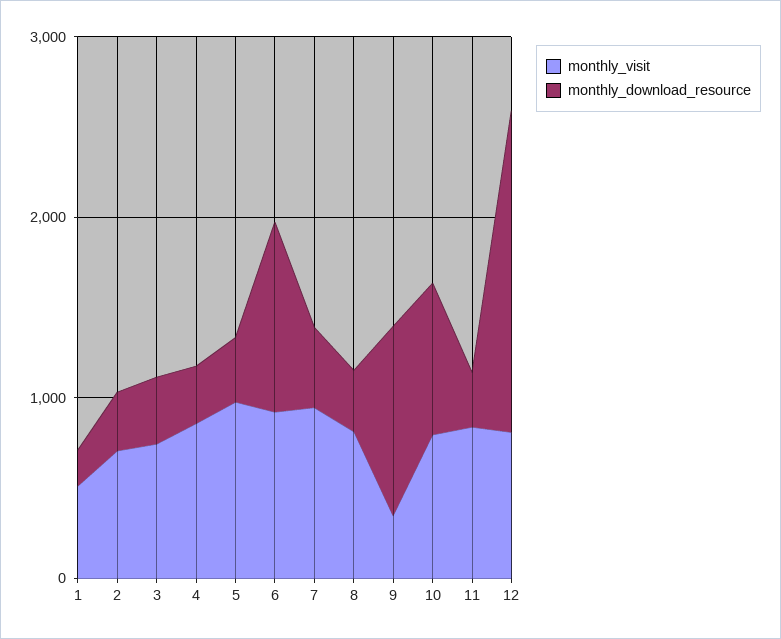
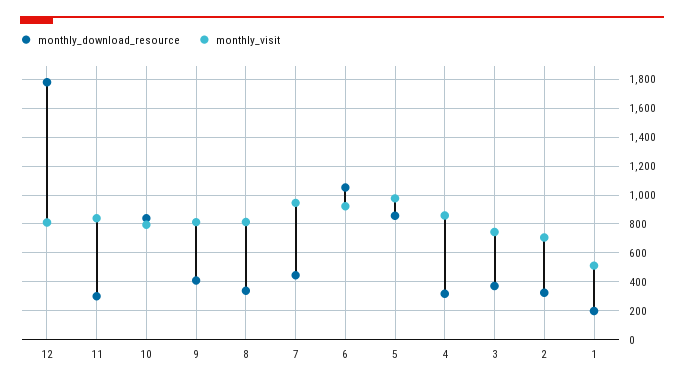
monthly_download_resource, 5: 400 -> 850
monthly_visit, 9: 400 -> 800
monthly_download_resource, 9: 1000 -> 400

